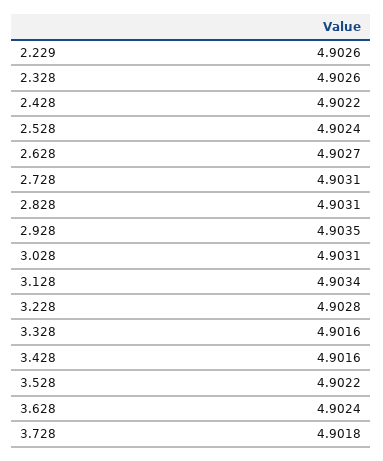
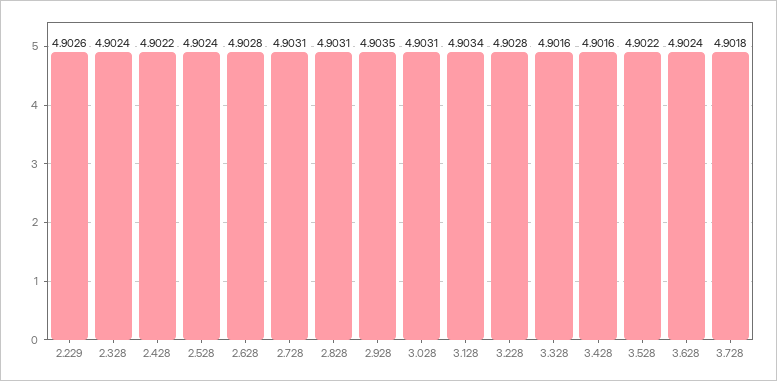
2.328: 4.9026 -> 4.9024
2.628: 4.9027 -> 4.9028

